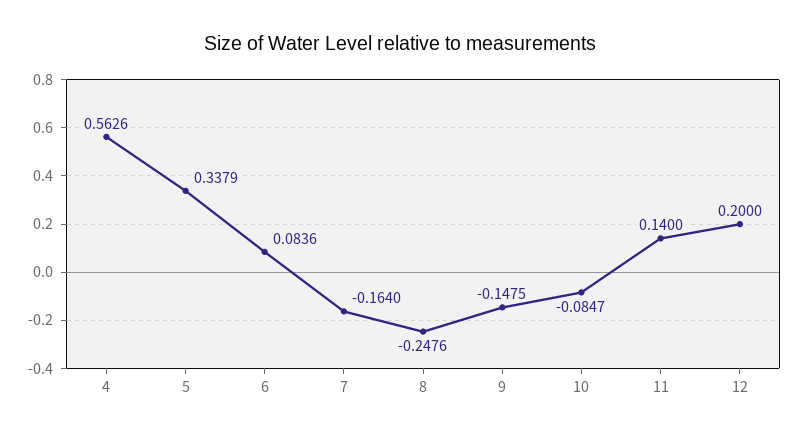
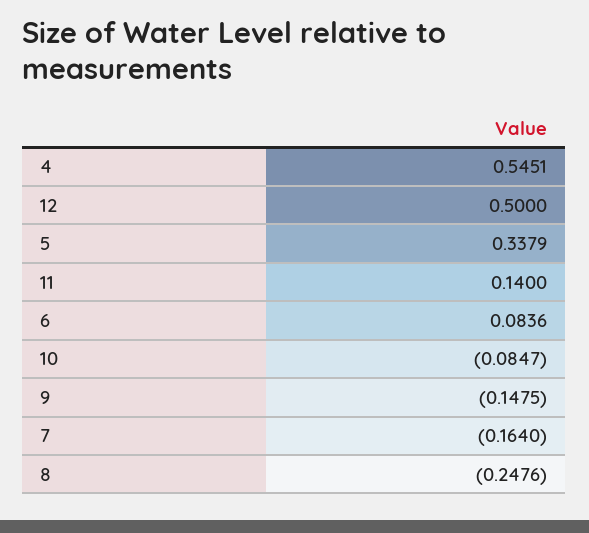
4: 0.5626 -> 0.5451
12: 0.2 -> 0.5

